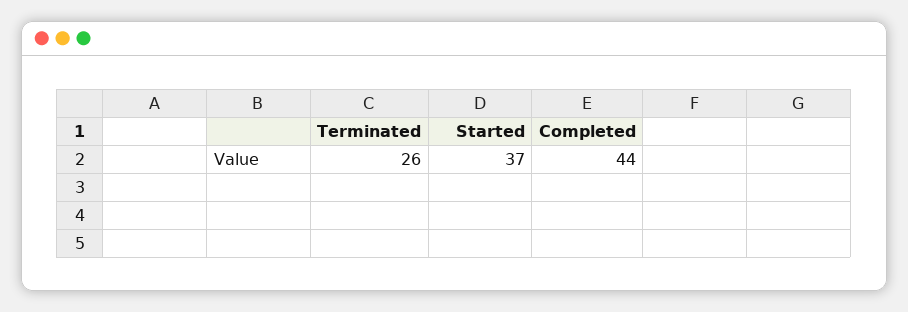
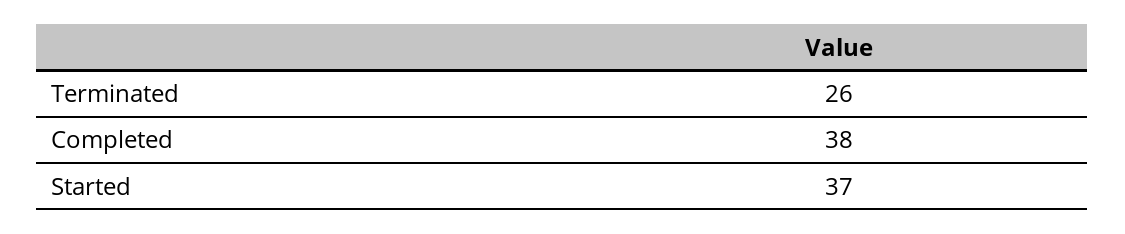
Completed: 44 -> 38

